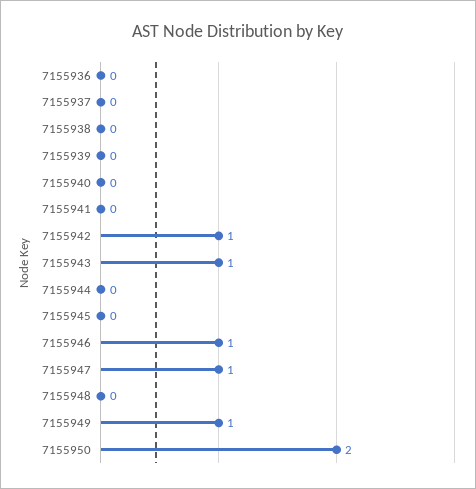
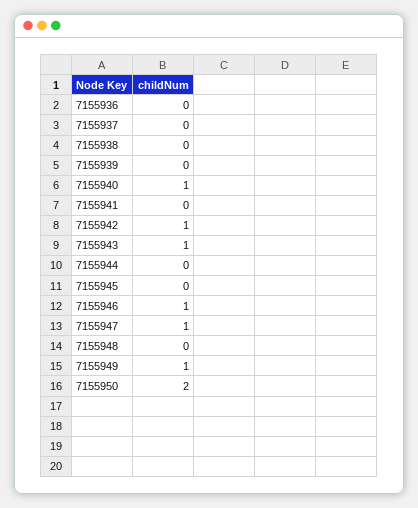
7155940: 0 -> 1

